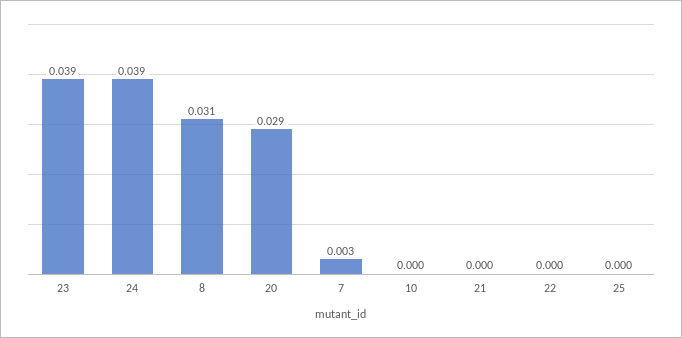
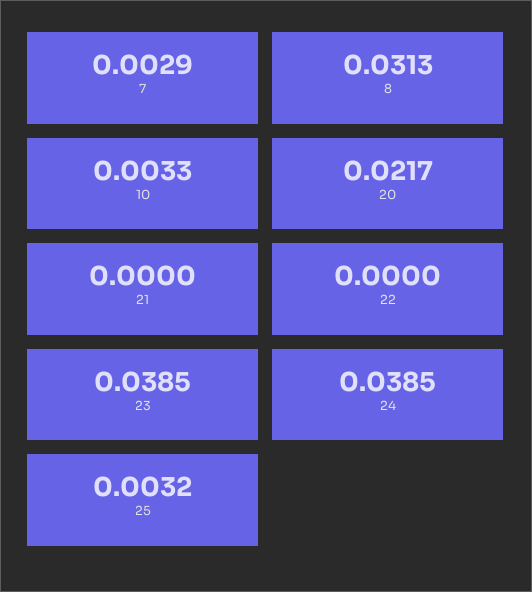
20: 0.029 -> 0.0217
10: 0 -> 0.0033
25: 0 -> 0.0032

